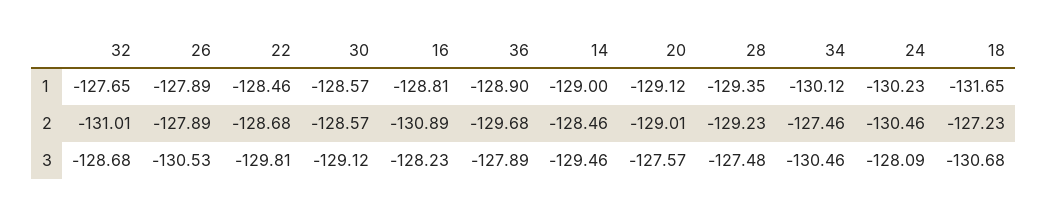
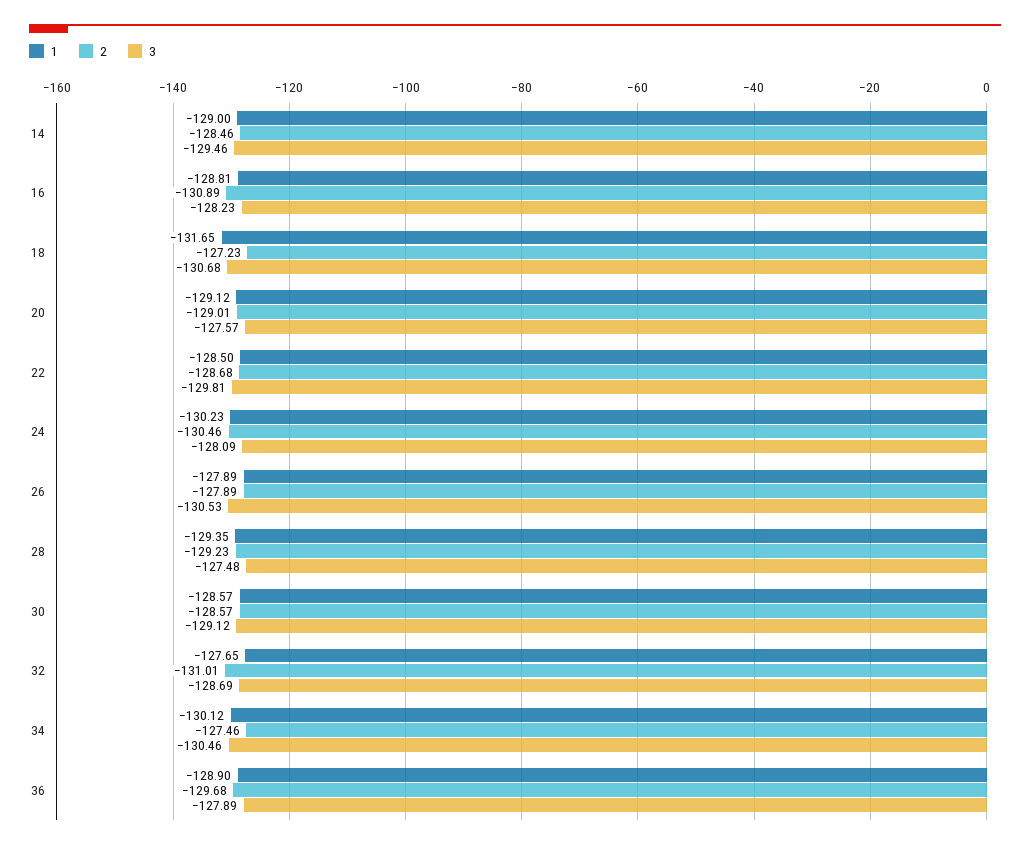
1, 22: -128.46 -> -128.5
3, 32: -128.68 -> -128.69

